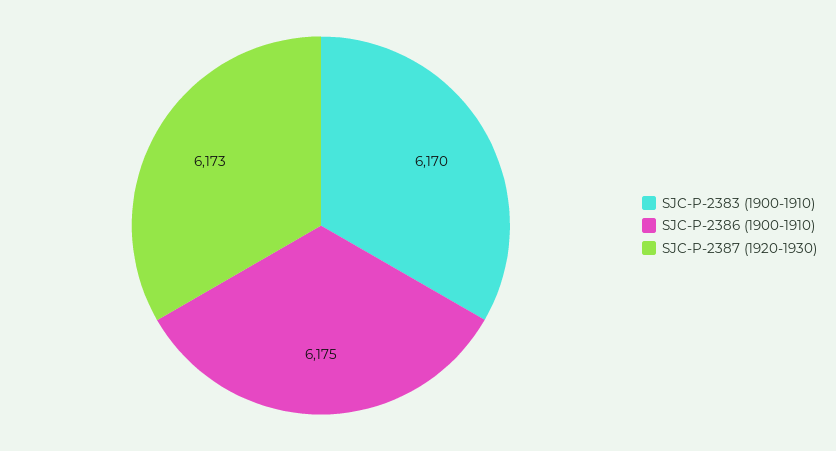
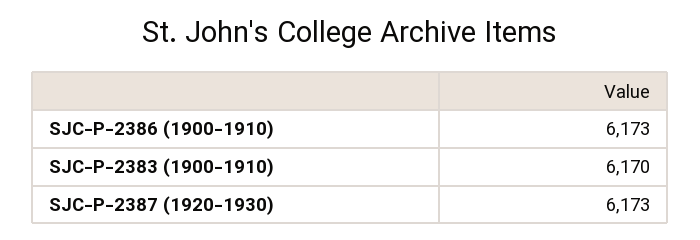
SJC-P-2386 (1900-1910): 6175 -> 6173

